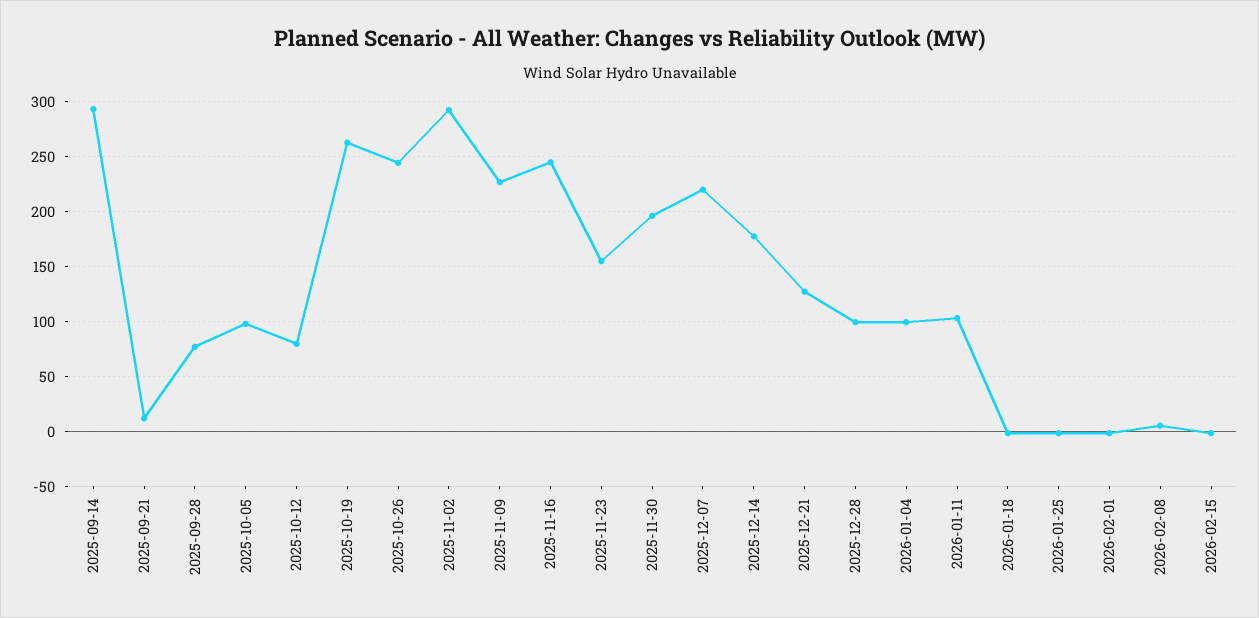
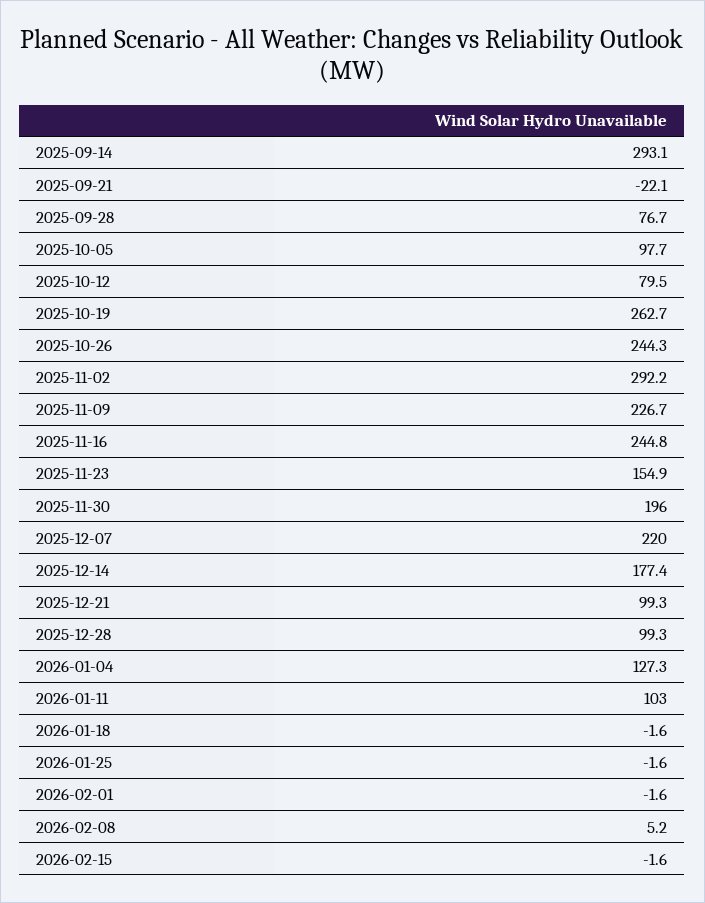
2025-09-21: 10 -> -22.1
2025-12-21: 130 -> 99.3
2026-01-04: 100 -> 127.3

